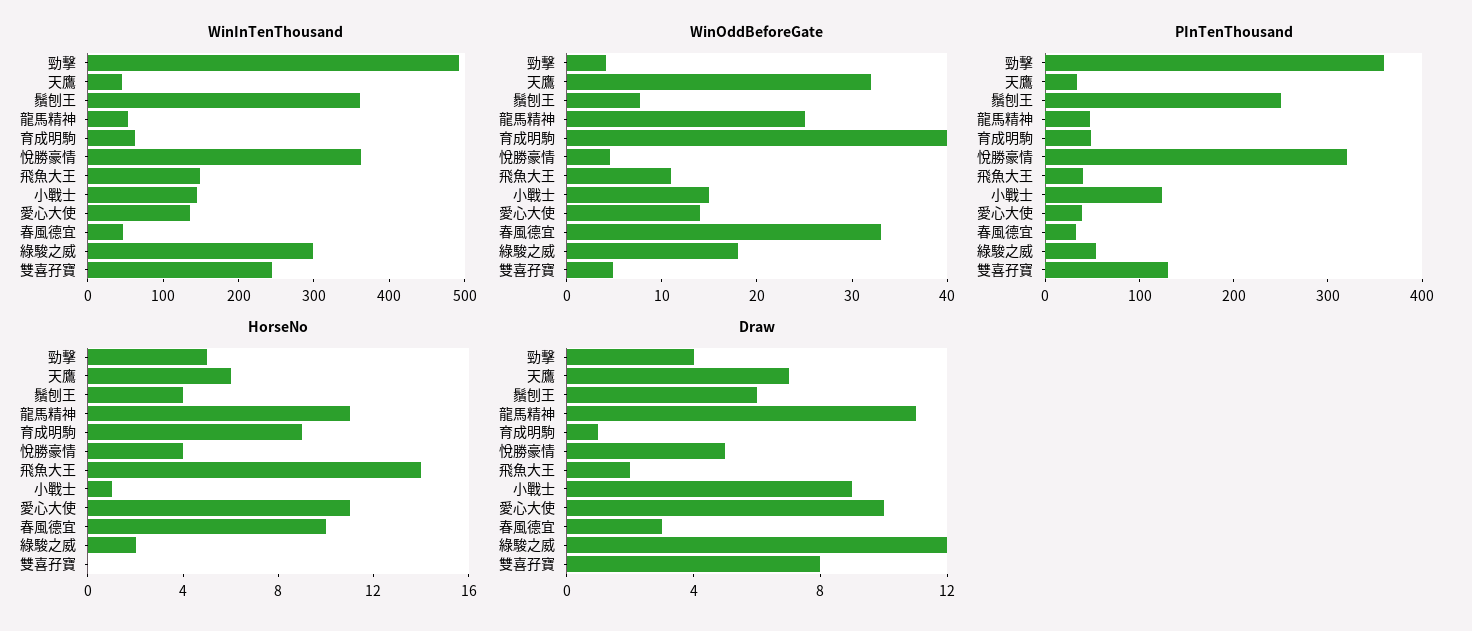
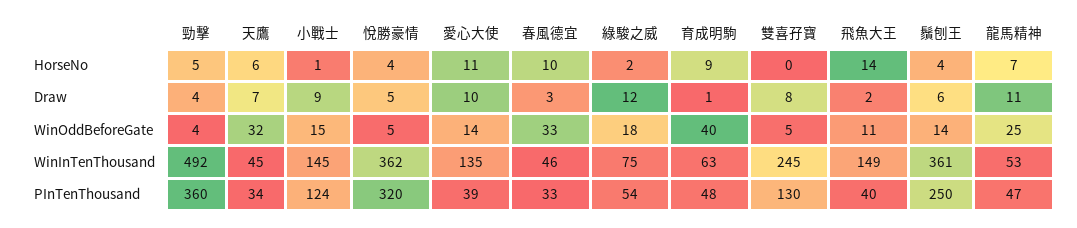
WinInTenThousand, 綠駿之威: 300 -> 75
WinOddBeforeGate, 鬚刨王: 8 -> 14
HorseNo, 龍馬精神: 11 -> 7

